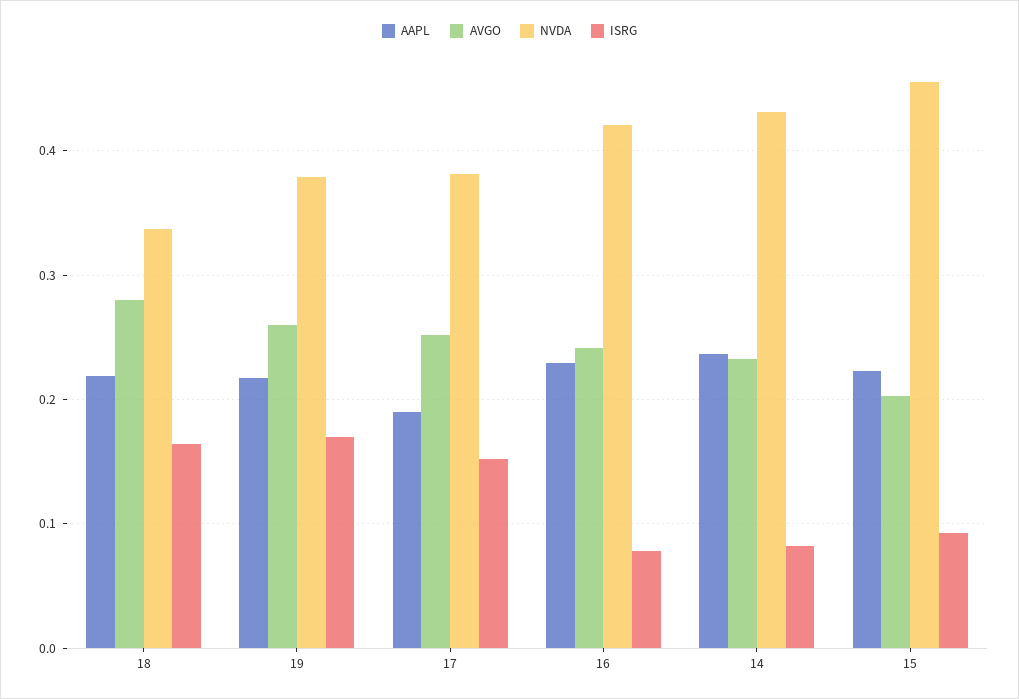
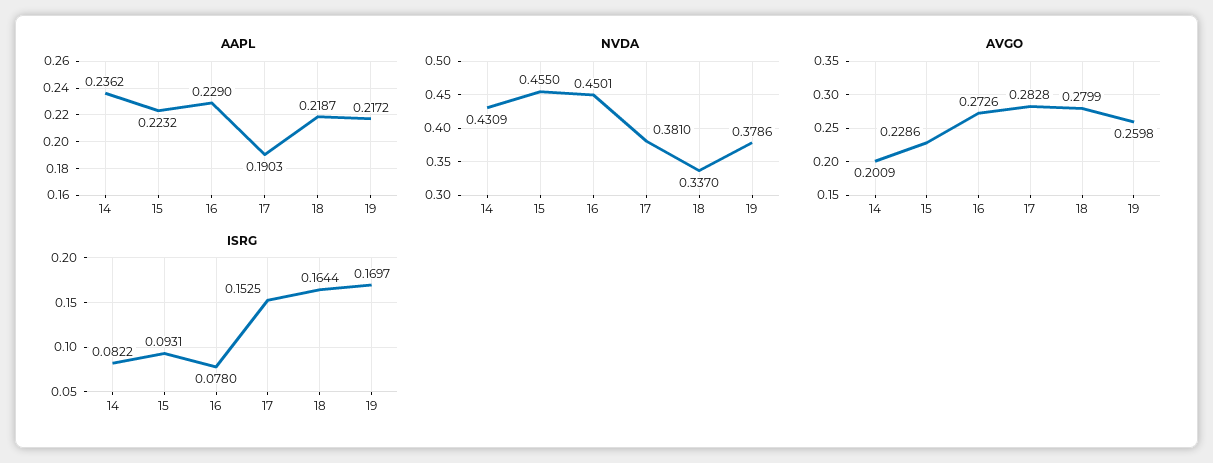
AVGO, 17: 0.25 -> 0.2828
AVGO, 16: 0.24 -> 0.2726
NVDA, 16: 0.42 -> 0.4501
AVGO, 14: 0.23 -> 0.2009
AVGO, 15: 0.2 -> 0.2286

